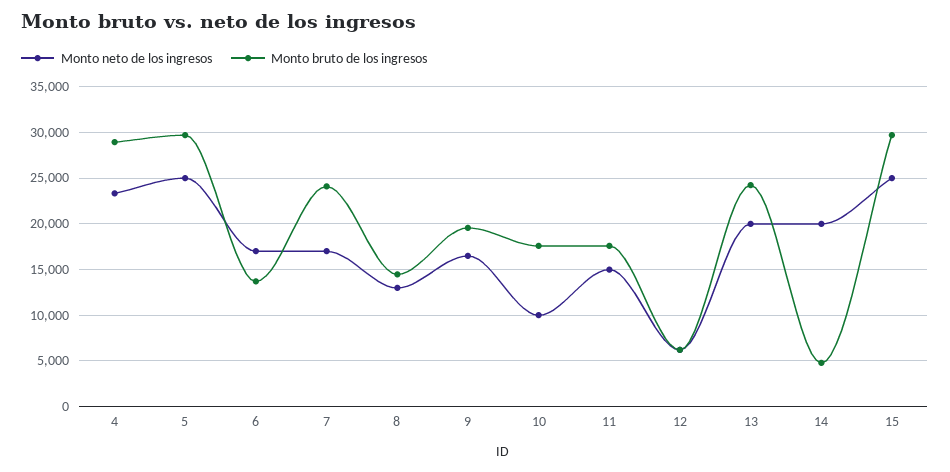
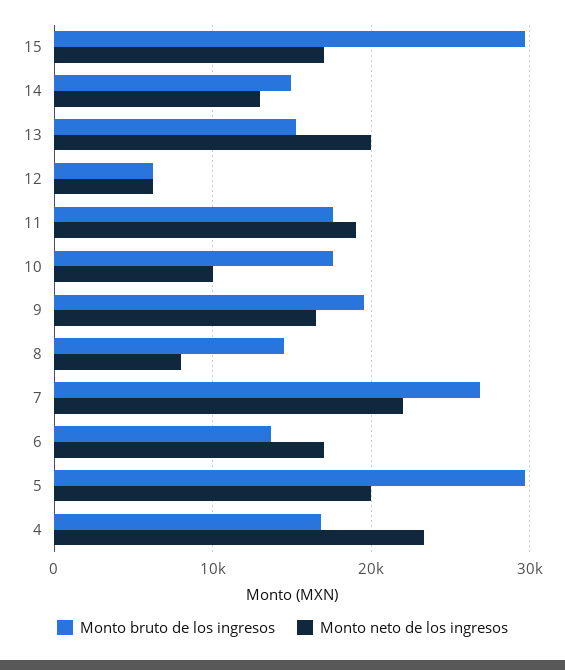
Monto bruto de los ingresos, 4: 29000 -> 17000
Monto neto de los ingresos, 5: 25000 -> 20000
Monto neto de los ingresos, 7: 17000 -> 22000
Monto bruto de los ingresos, 7: 24000 -> 27000
Monto neto de los ingresos, 8: 13000 -> 8000
Monto neto de los ingresos, 11: 15000 -> 19000
Monto bruto de los ingresos, 13: 24000 -> 15000
Monto neto de los ingresos, 14: 20000 -> 13000
Monto bruto de los ingresos, 14: 5000 -> 15000
Monto neto de los ingresos, 15: 25000 -> 17000

